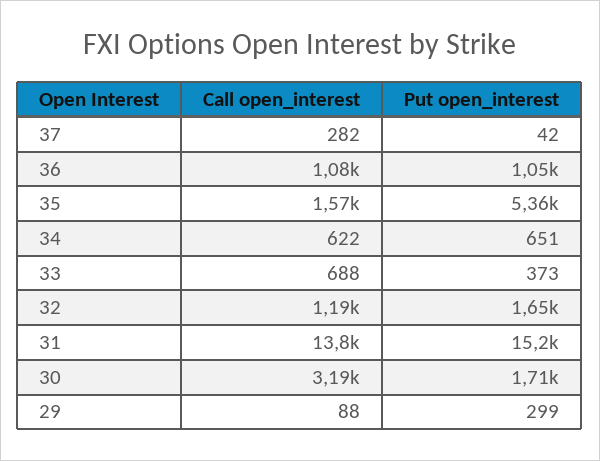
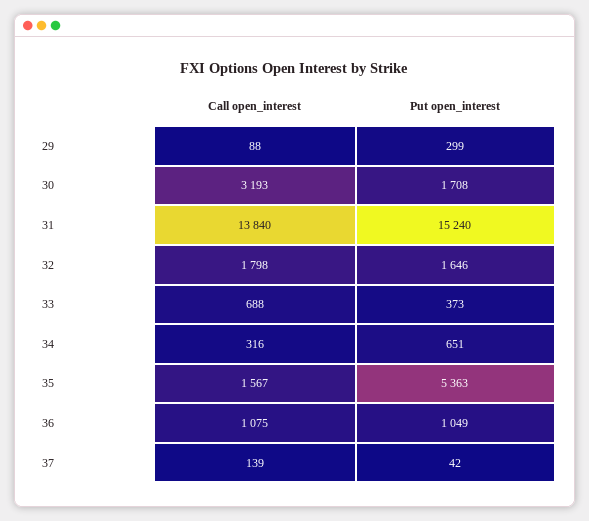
Call open_interest, 37: 282 -> 139
Call open_interest, 34: 622 -> 316
Call open_interest, 32: 1190 -> 1798

